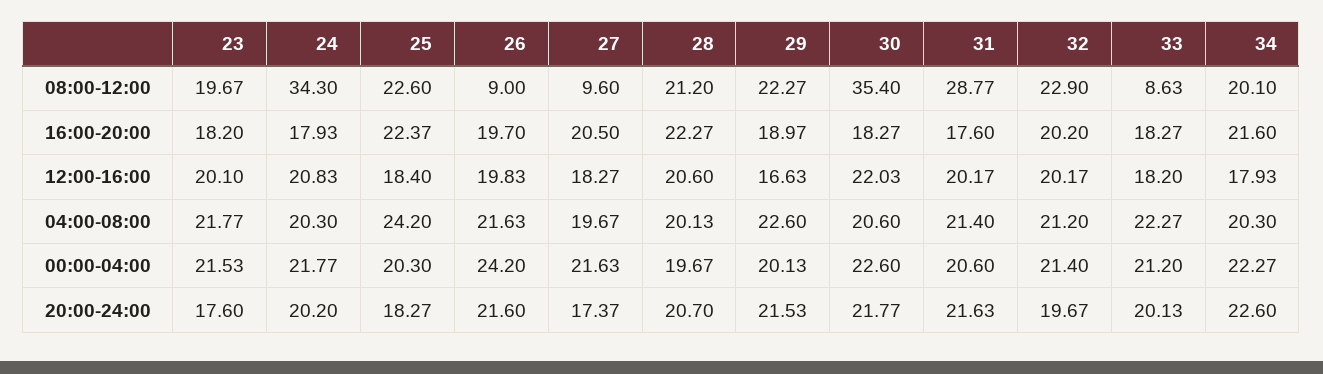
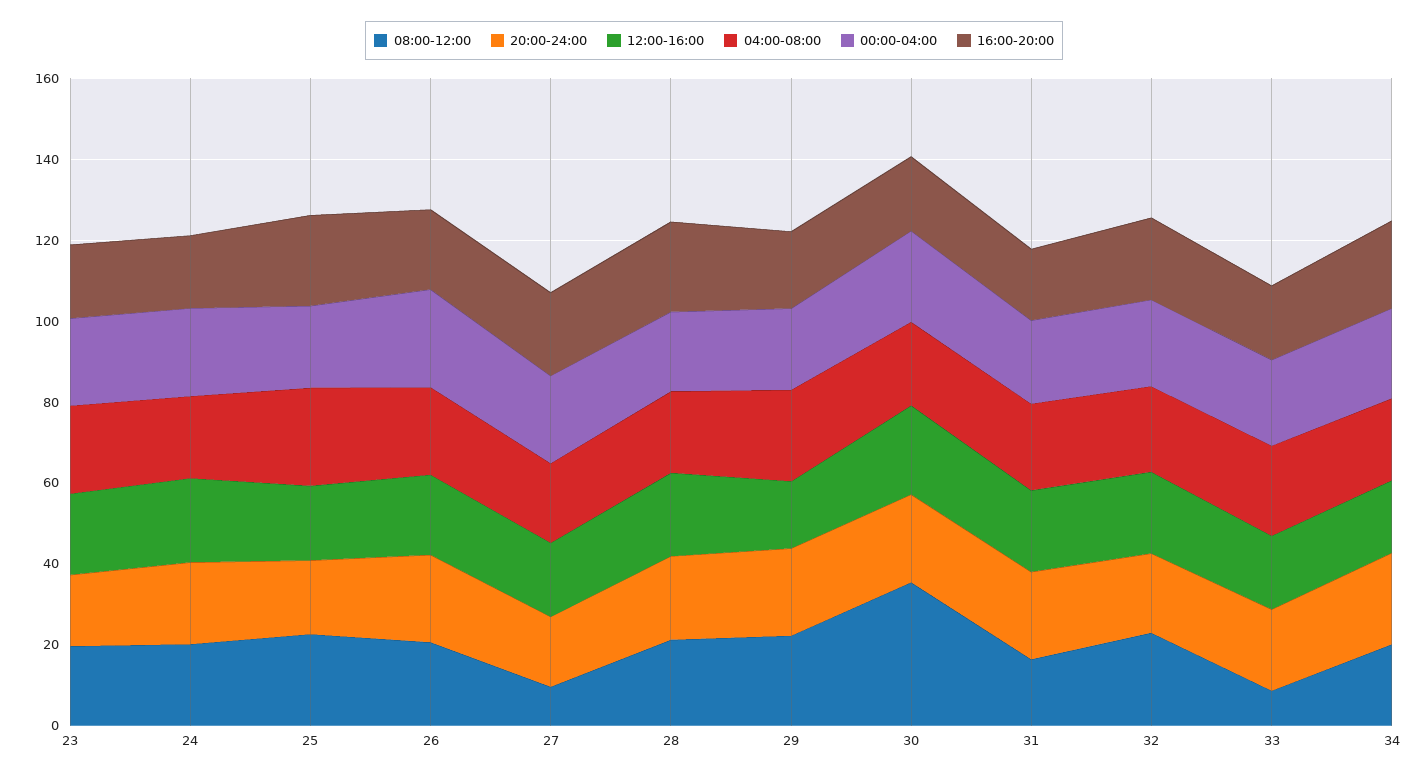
08:00-12:00, 24: 34.3 -> 20
08:00-12:00, 26: 9 -> 20
08:00-12:00, 31: 28.77 -> 15

